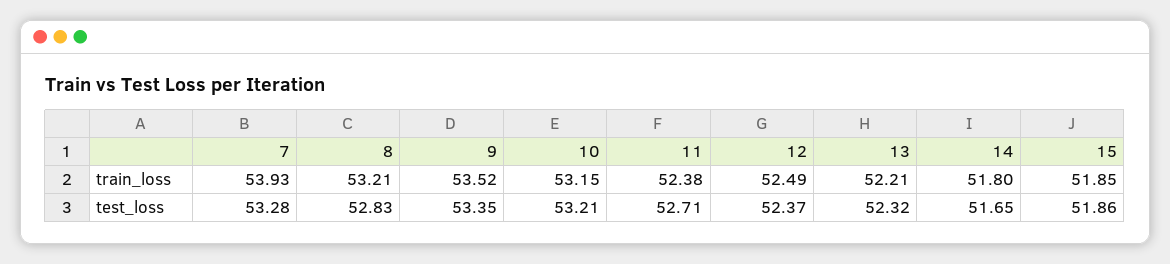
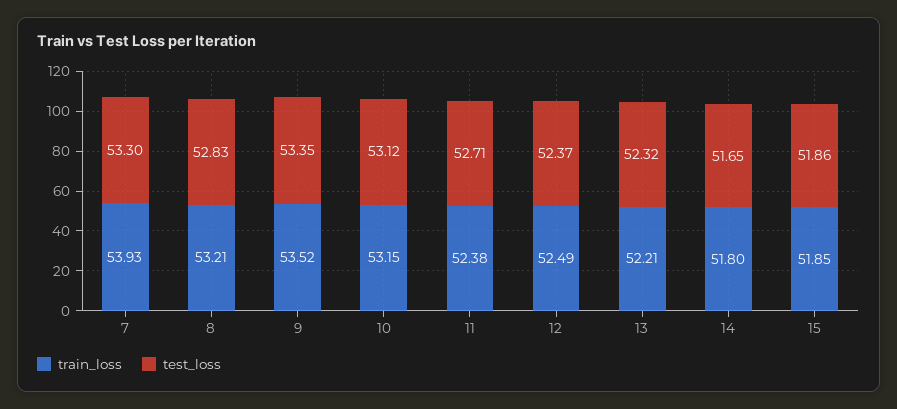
test_loss, 7: 53.28 -> 53.3
test_loss, 10: 53.21 -> 53.12

